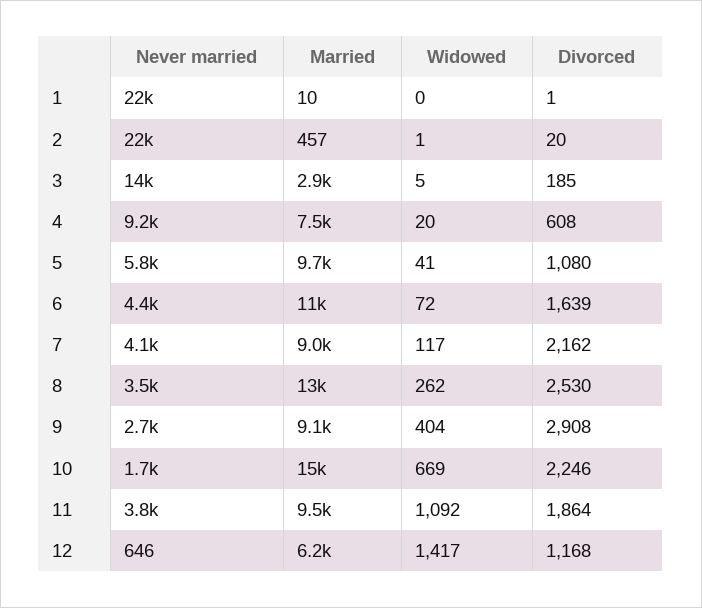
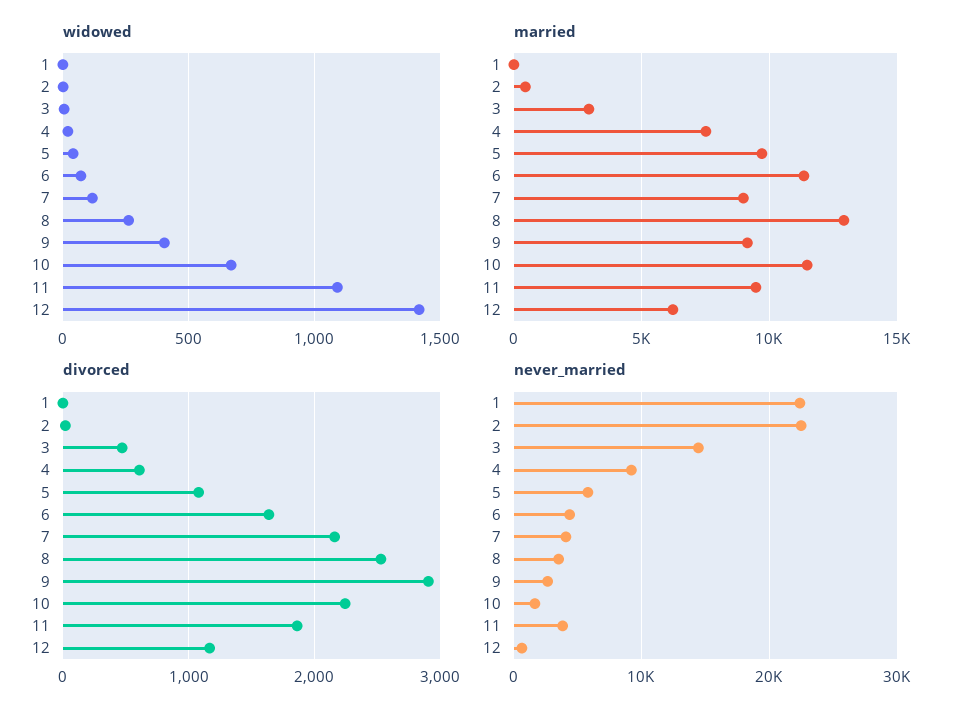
Divorced, 3: 185 -> 500
Married, 10: 15000 -> 11500

